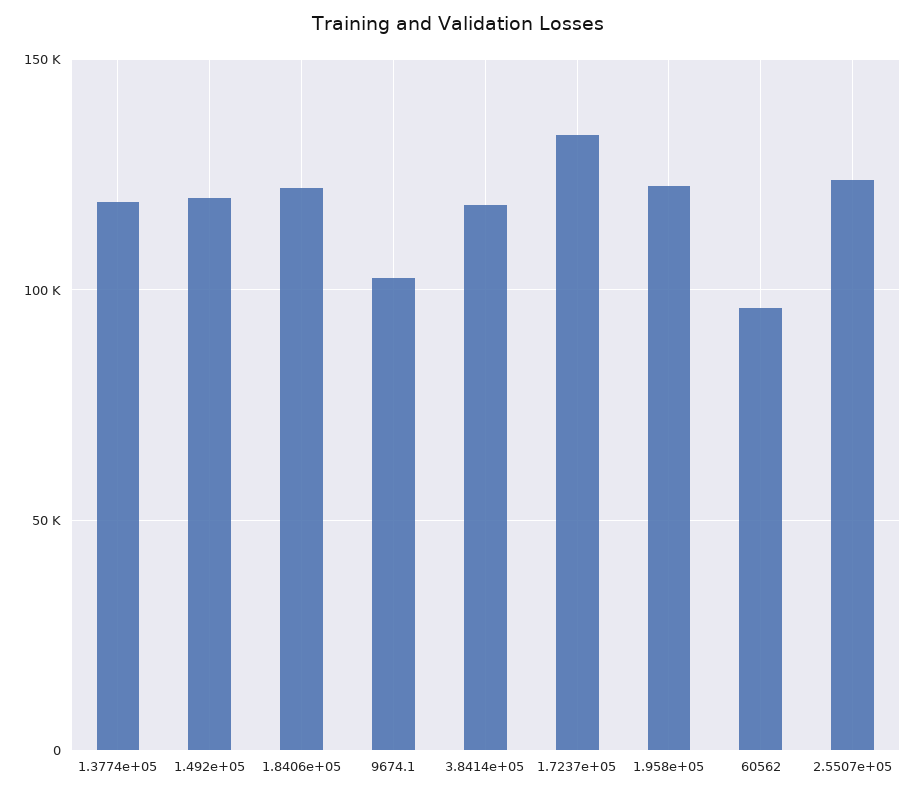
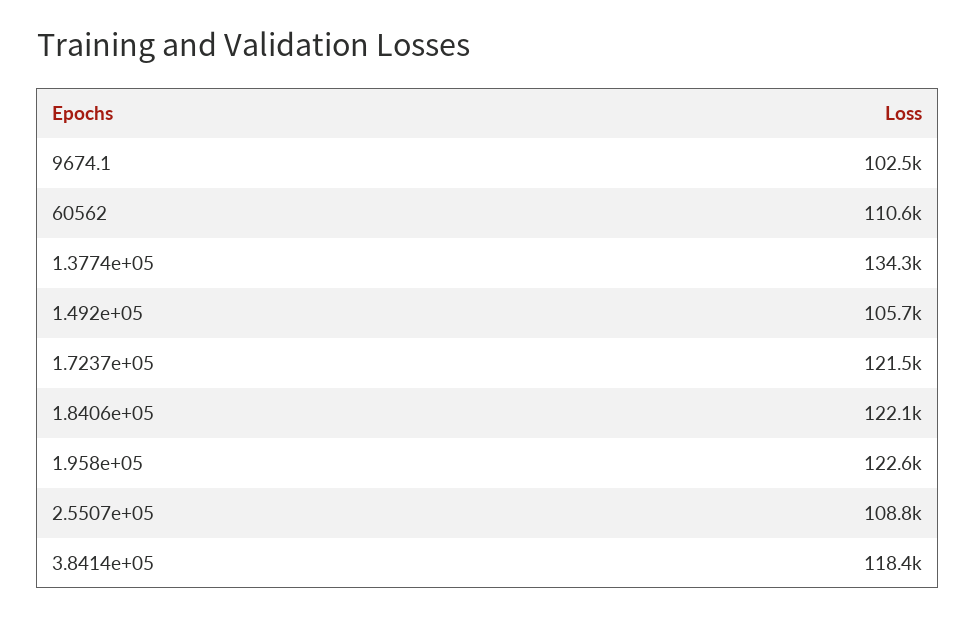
1.3774e+05: 120000 -> 134300
1.492e+05: 120000 -> 105700
1.7237e+05: 135000 -> 121500
60562: 95000 -> 110600
2.5507e+05: 125000 -> 108800

